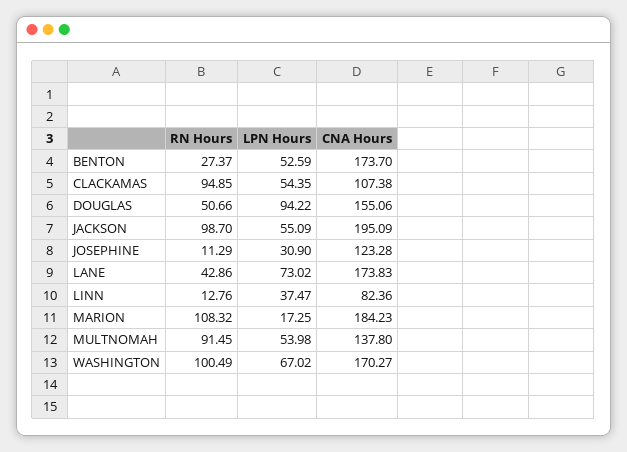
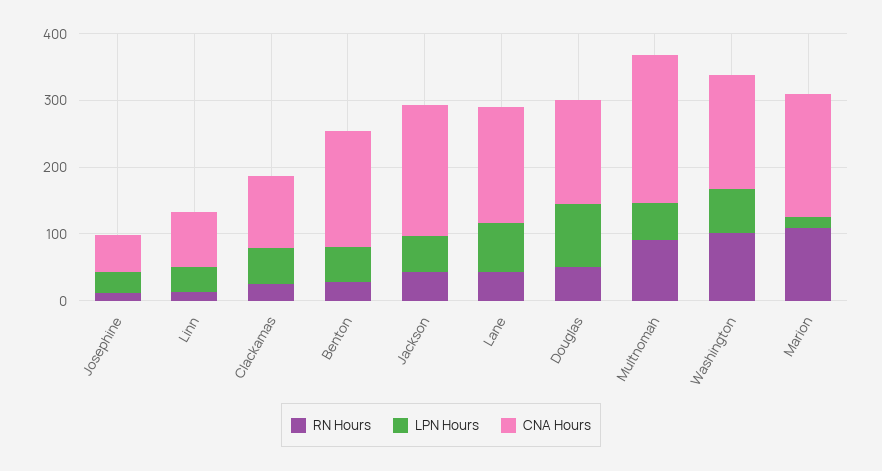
RN Hours, CLACKAMAS: 94.85 -> 20
RN Hours, JACKSON: 98.7 -> 40
CNA Hours, JOSEPHINE: 123.28 -> 60
CNA Hours, MULTNOMAH: 137.8 -> 220

